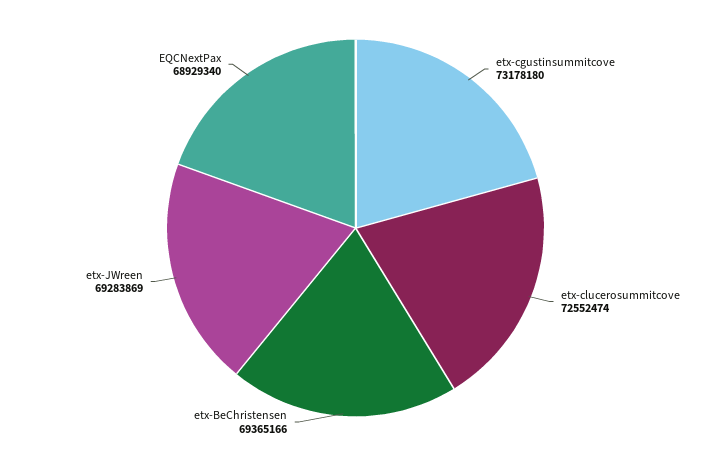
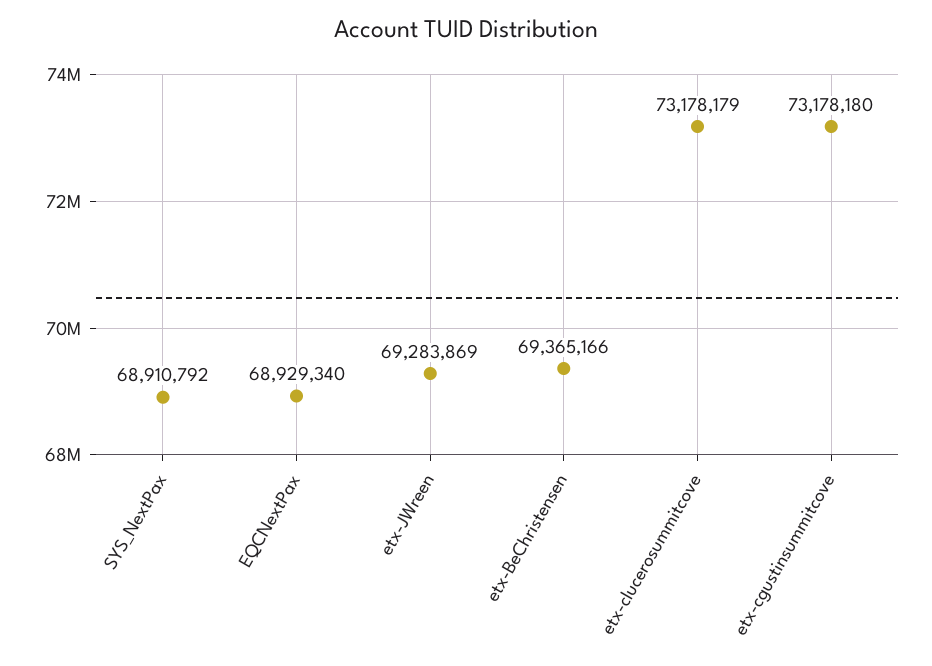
etx-clucerosummitcove: 72552474 -> 73178179
SYS_NextPax: none -> 68910792

